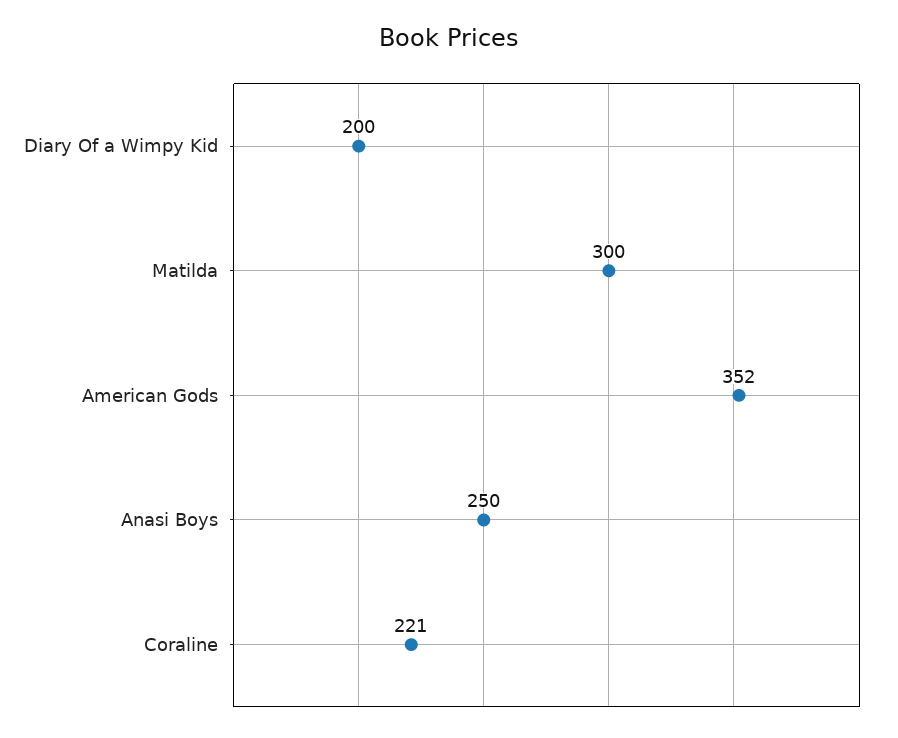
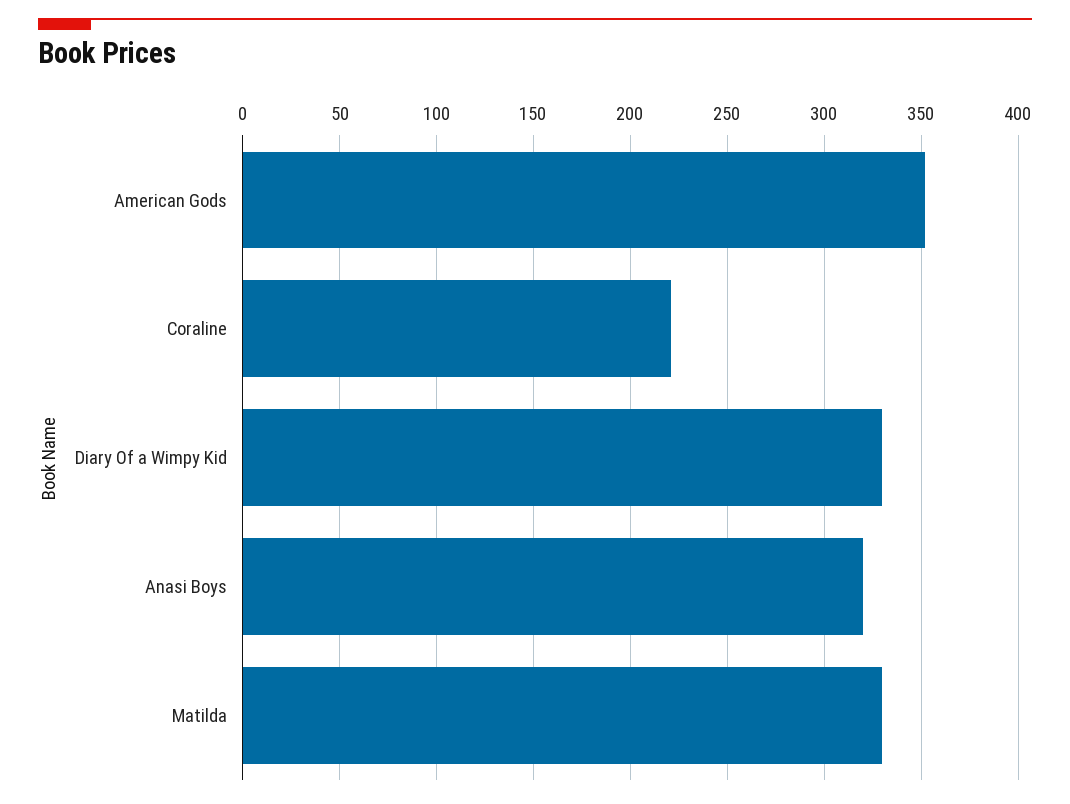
Diary Of a Wimpy Kid: 200 -> 330
Matilda: 300 -> 330
Anasi Boys: 250 -> 320

